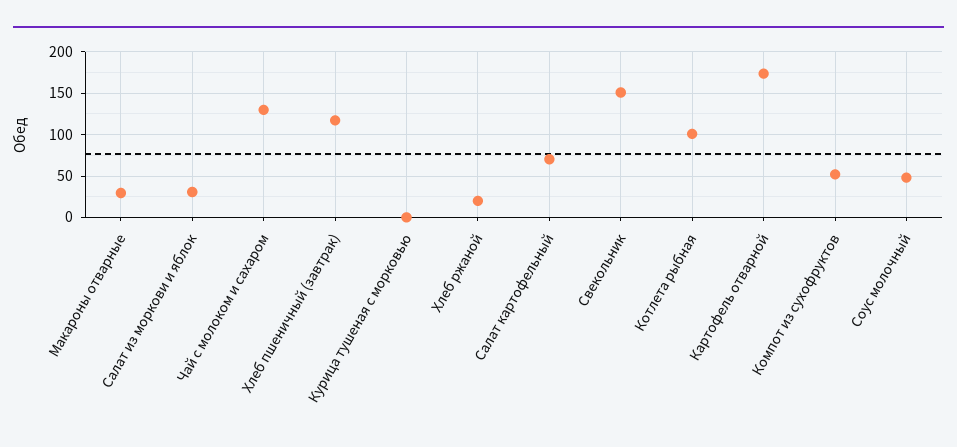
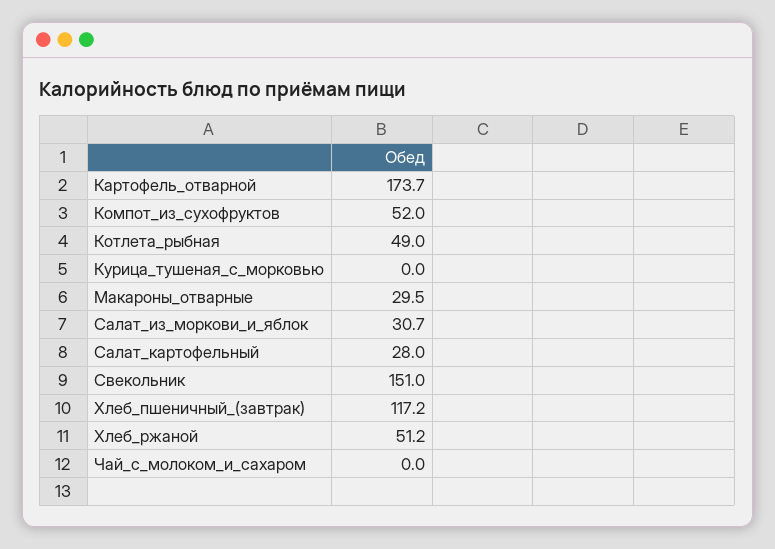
Чай с молоком и сахаром: 130 -> 0
Хлеб ржаной: 20 -> 51.2
Салат картофельный: 70 -> 28
Котлета рыбная: 100 -> 49
Соус молочный: 50 -> none

